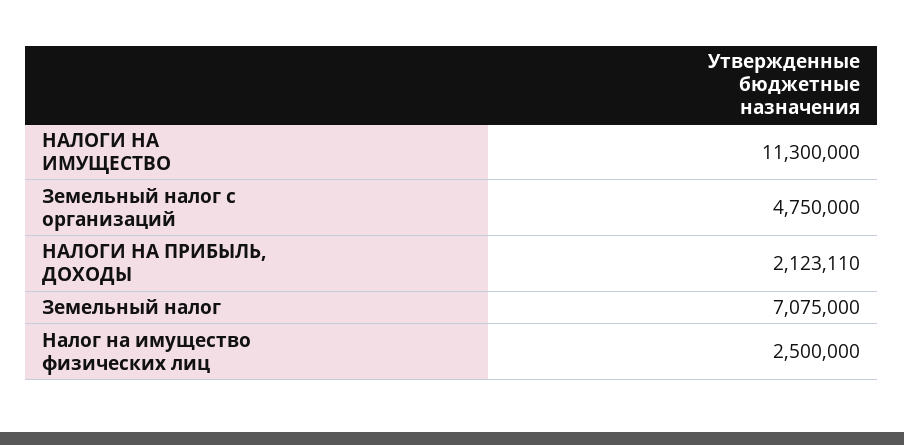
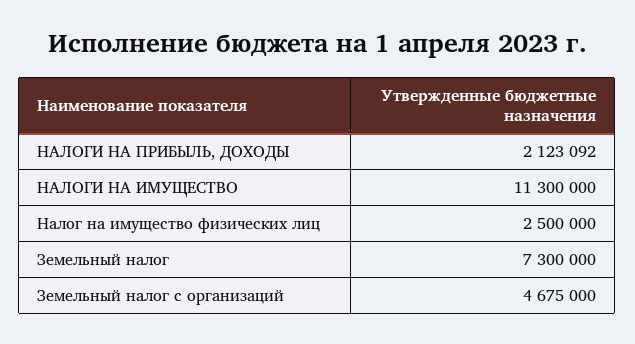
Земельный налог с организаций: 4750000 -> 4675000
НАЛОГИ НА ПРИБЫЛЬ, ДОХОДЫ: 2123110 -> 2123092
Земельный налог: 7075000 -> 7300000

